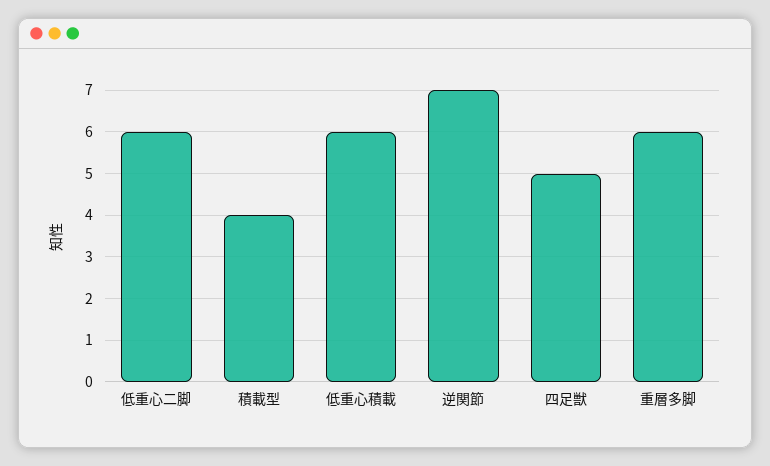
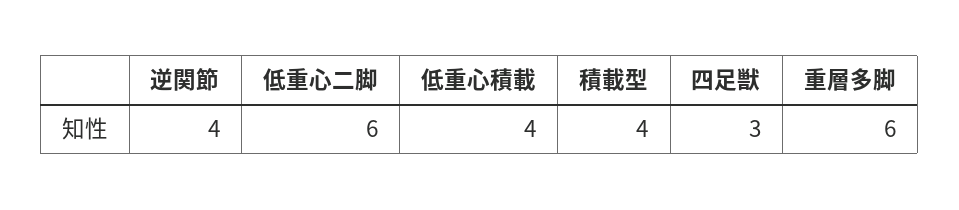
低重心積載: 6 -> 4
逆関節: 7 -> 4
四足獣: 5 -> 3

